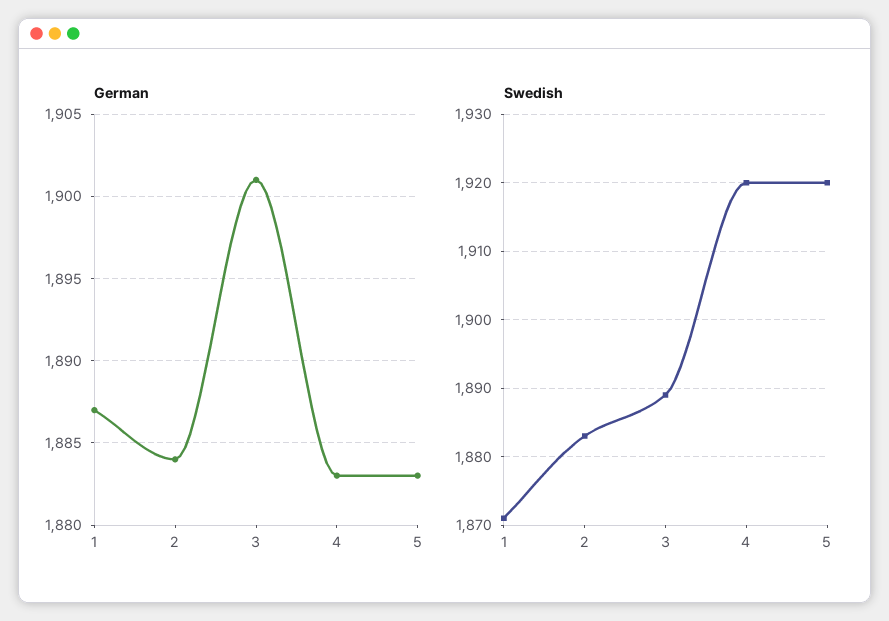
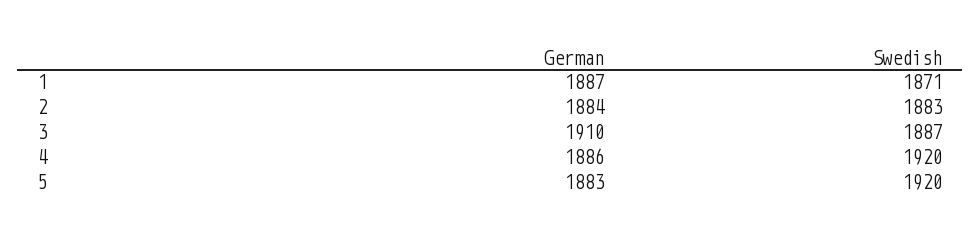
German, 3: 1901 -> 1910
German, 4: 1883 -> 1886
Swedish, 3: 1889 -> 1887

